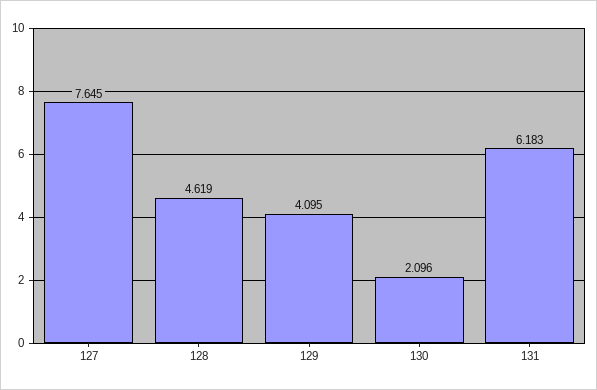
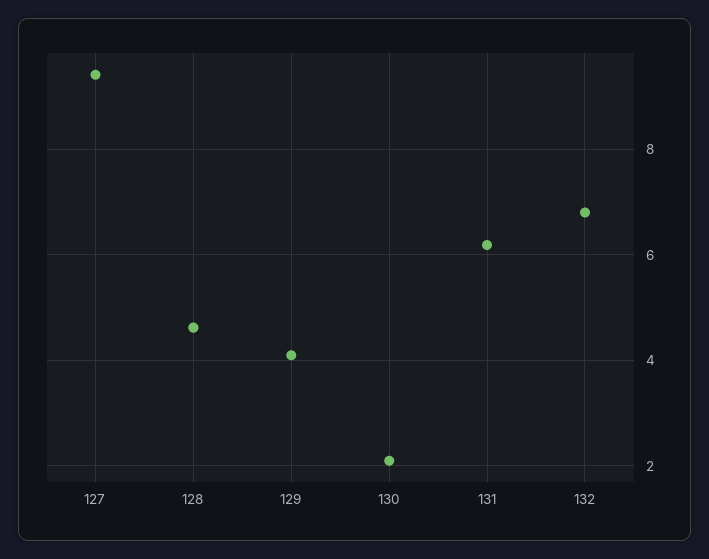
127: 7.645 -> 9.4
132: none -> 6.8

